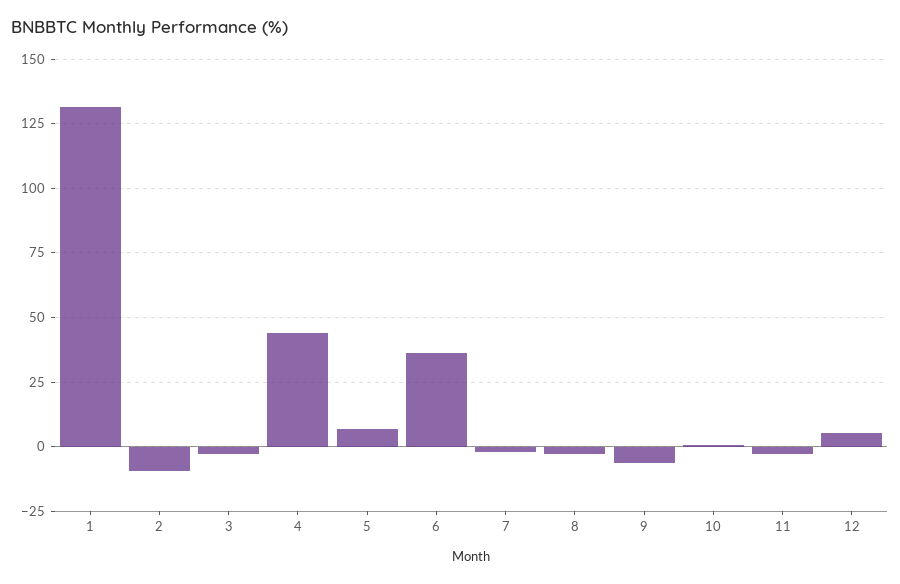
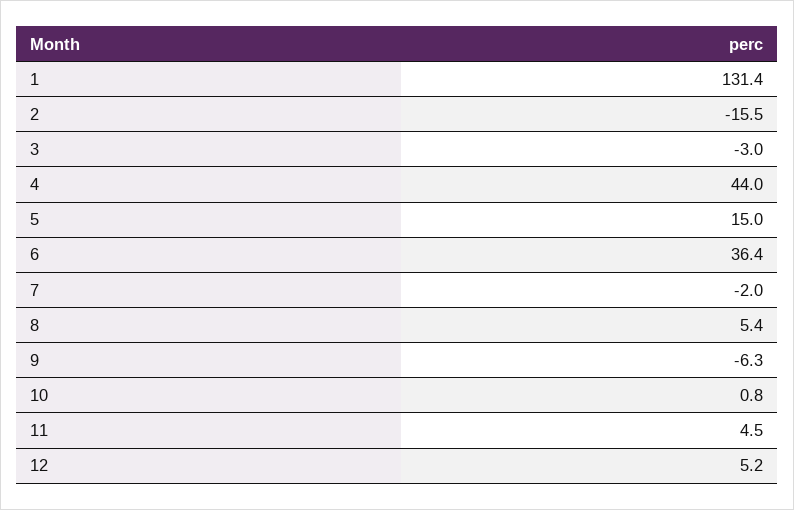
2: -10 -> -15.5
5: 7.5 -> 15
8: -2.5 -> 5.4
11: -2.5 -> 4.5

